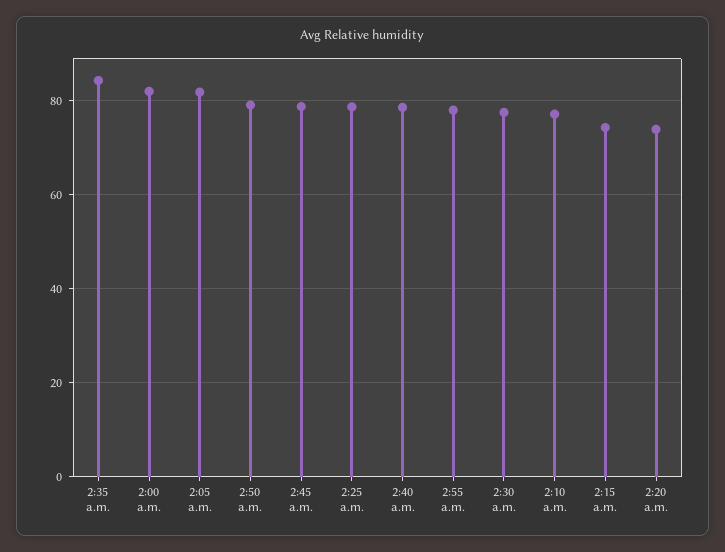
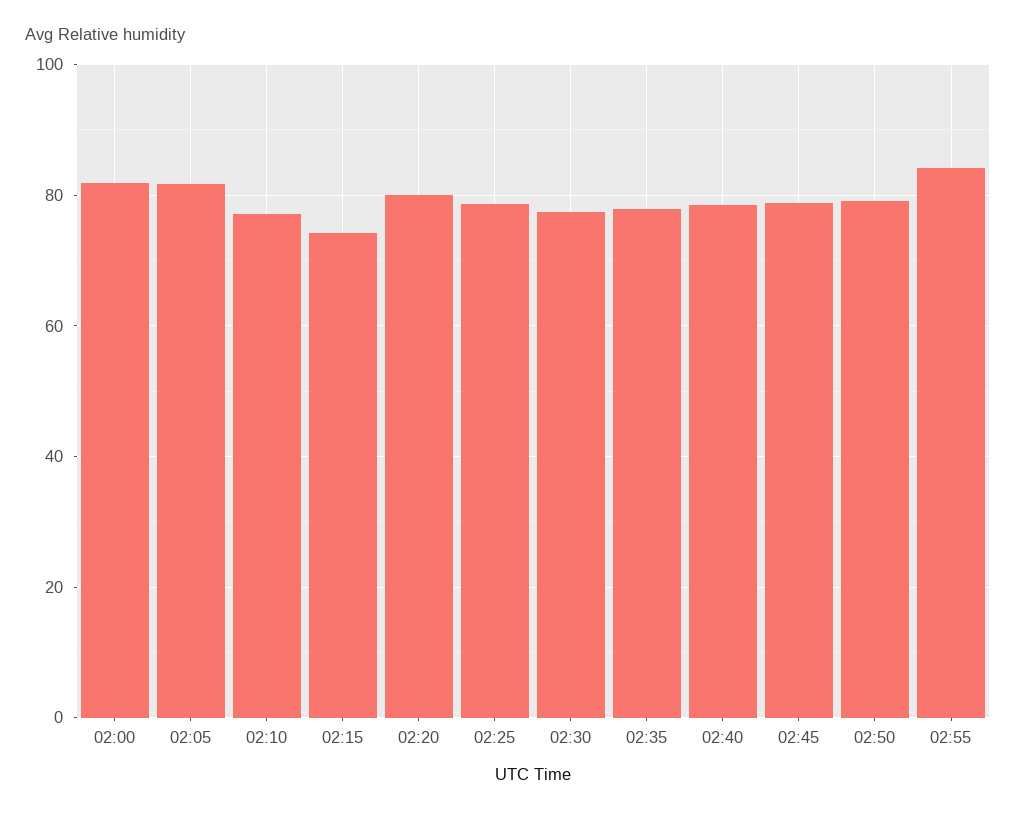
2:35 a.m.: 84 -> 78
2:55 a.m.: 78 -> 84
2:20 a.m.: 74 -> 80

